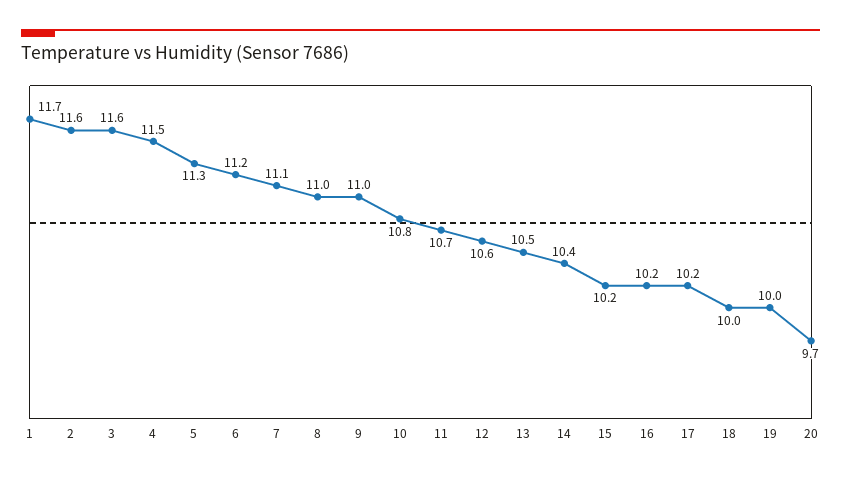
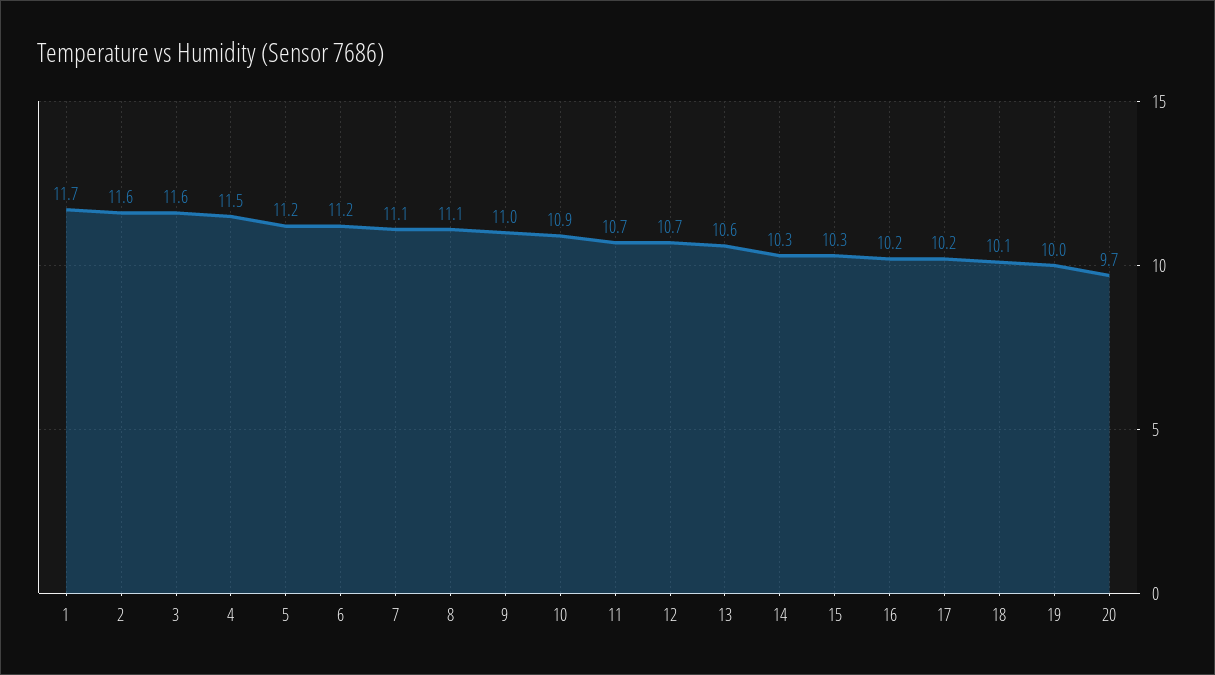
5: 11.3 -> 11.2
8: 11 -> 11.1
10: 10.8 -> 10.9
12: 10.6 -> 10.7
13: 10.5 -> 10.6
14: 10.4 -> 10.3
15: 10.2 -> 10.3
18: 10 -> 10.1

